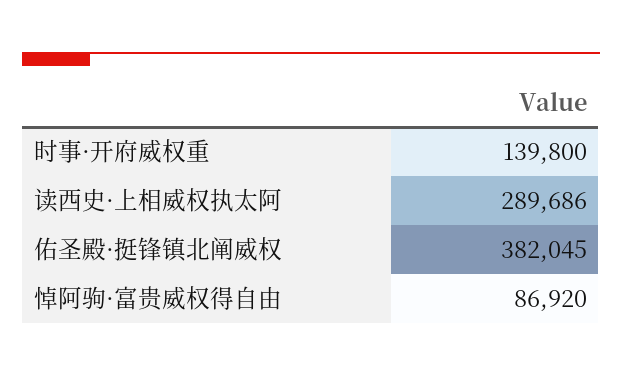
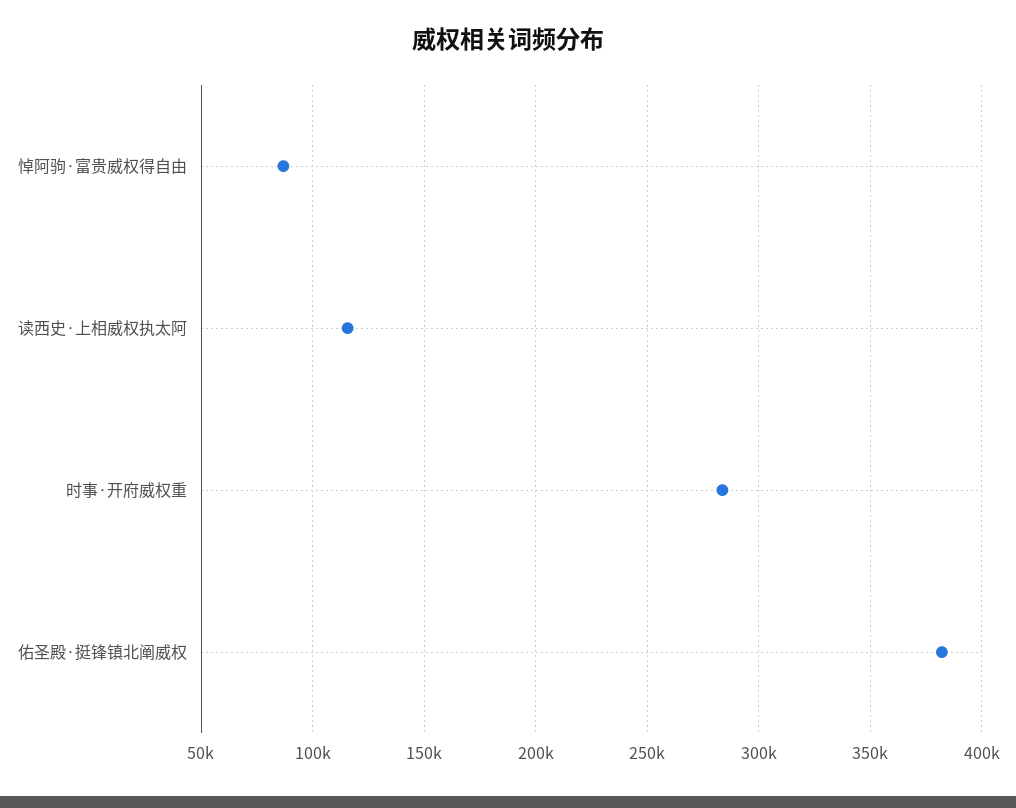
时事·开府威权重: 139800 -> 285000
读西史·上相威权执太阿: 289686 -> 115000

